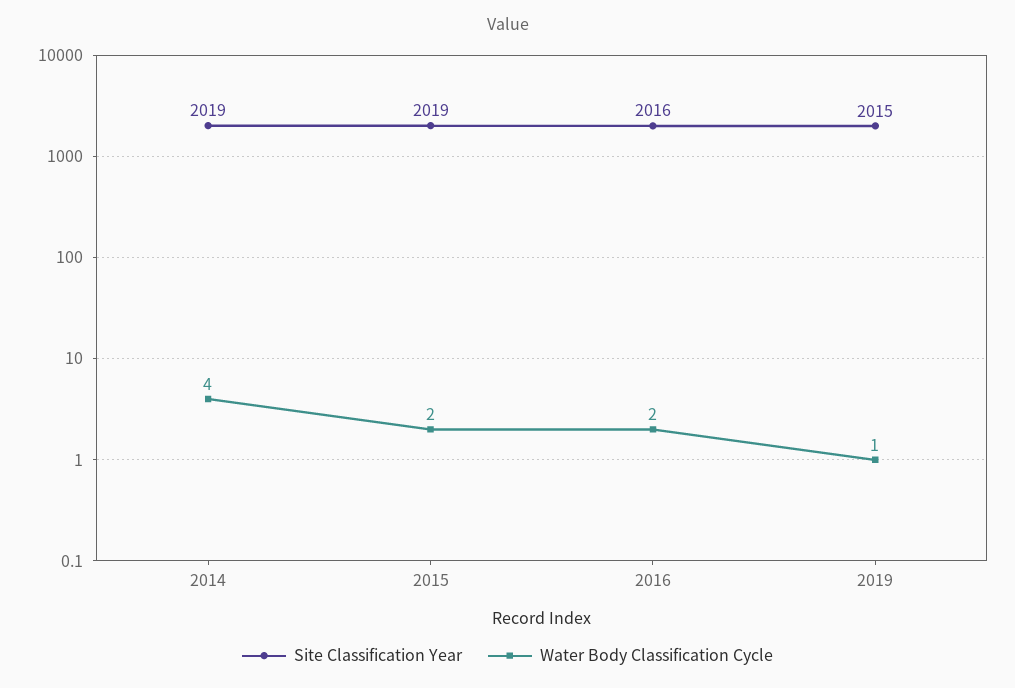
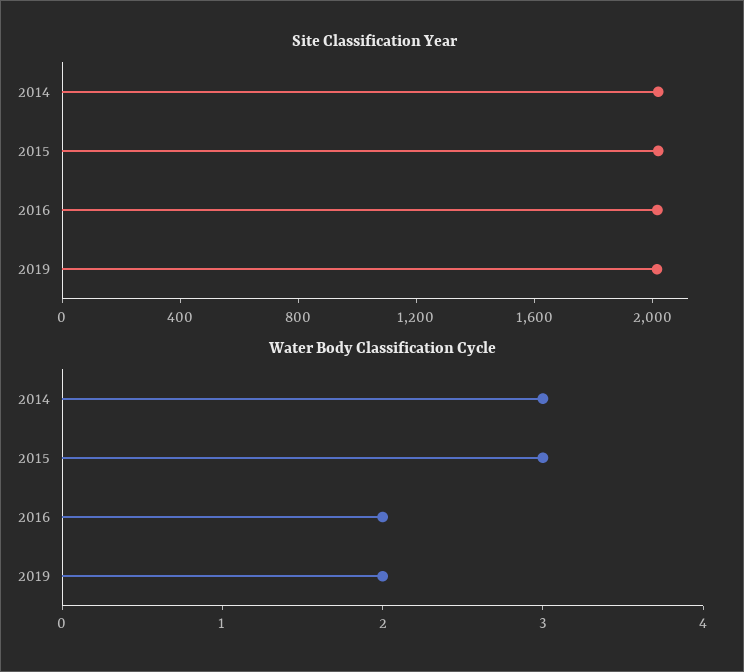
Water Body Classification Cycle, 2014: 4 -> 3
Water Body Classification Cycle, 2015: 2 -> 3
Water Body Classification Cycle, 2019: 1 -> 2

